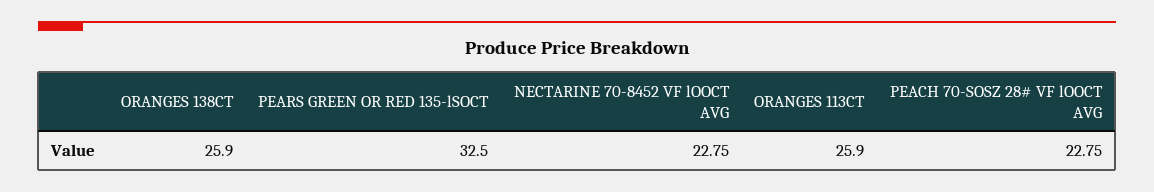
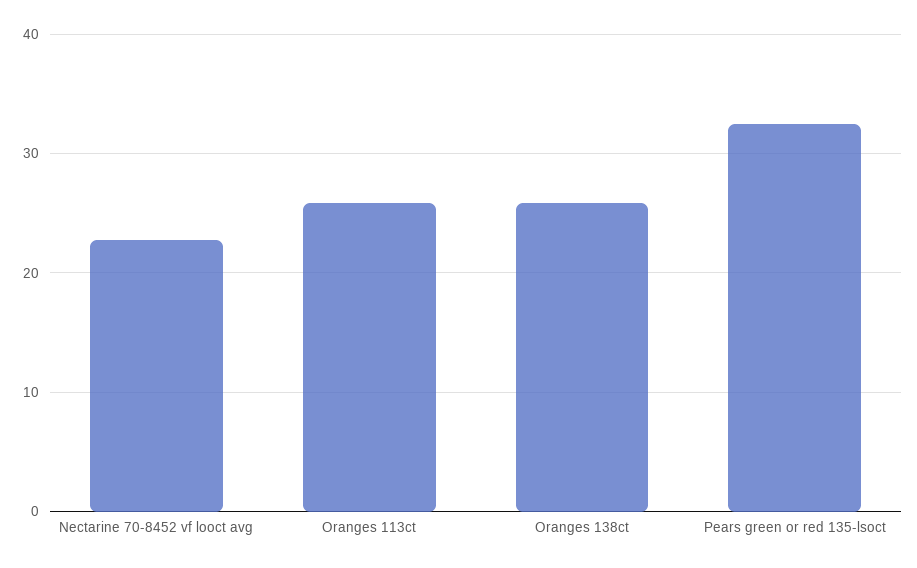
PEACH 70-SOSZ 28# VF lOOCT AVG: 22.75 -> none

